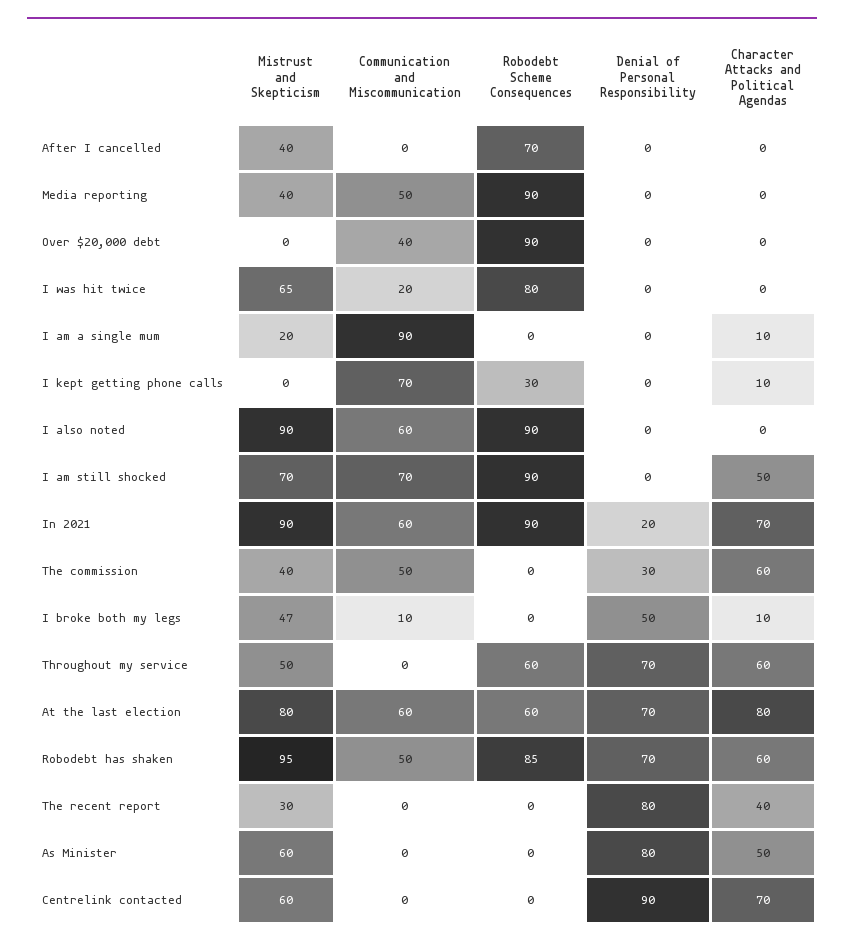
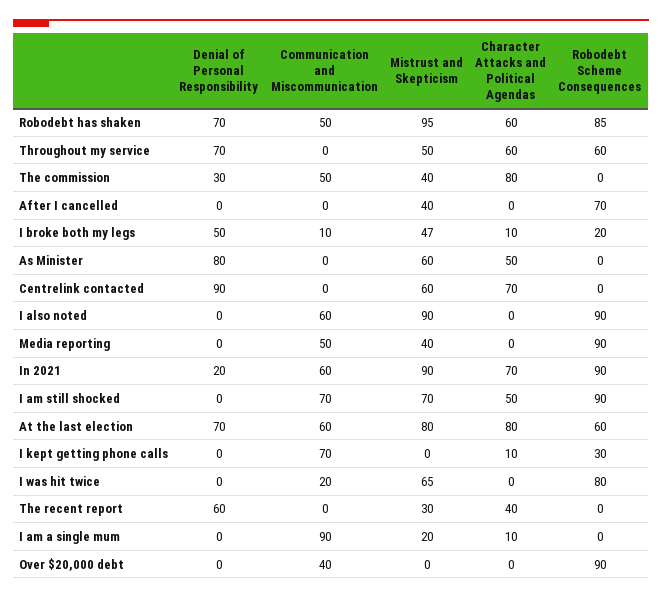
Character Attacks and Political Agendas, The commission: 60 -> 80
Robodebt Scheme Consequences, I broke both my legs: 0 -> 20
Denial of Personal Responsibility, The recent report: 80 -> 60

